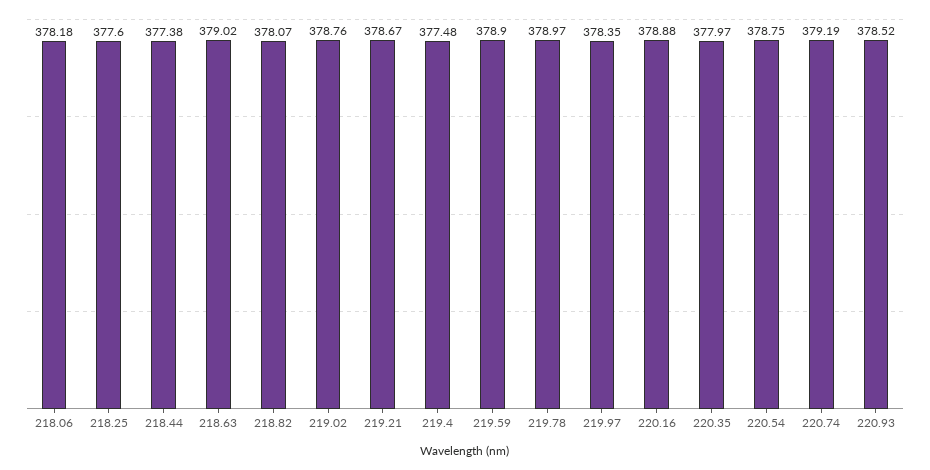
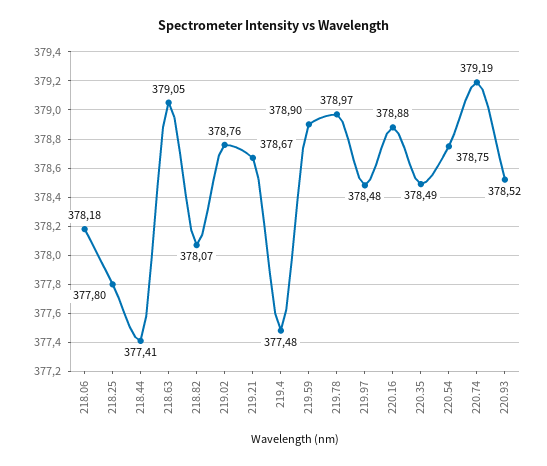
218.25: 377.6 -> 377.8
218.44: 377.38 -> 377.41
218.63: 379.02 -> 379.05
219.97: 378.35 -> 378.48
220.35: 377.97 -> 378.49

